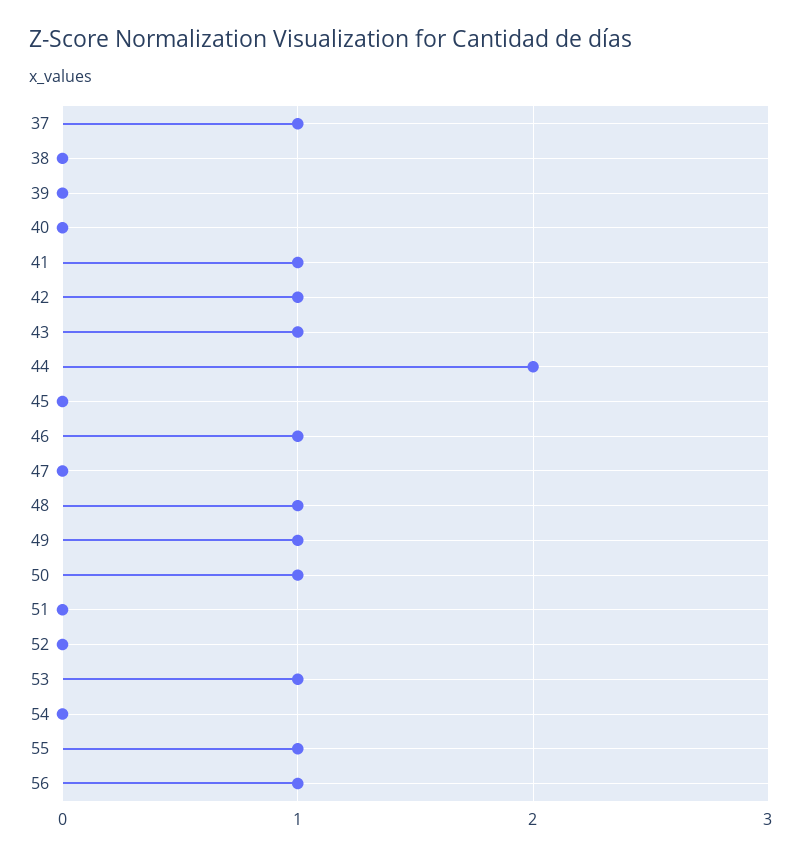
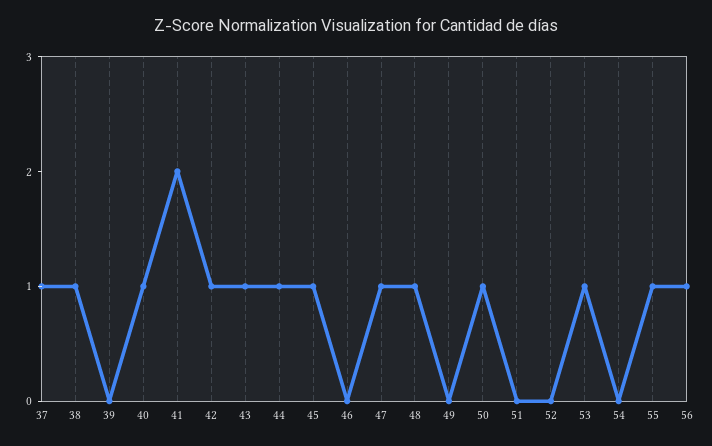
38: 0 -> 1
40: 0 -> 1
41: 1 -> 2
44: 2 -> 1
45: 0 -> 1
46: 1 -> 0
47: 0 -> 1
49: 1 -> 0

